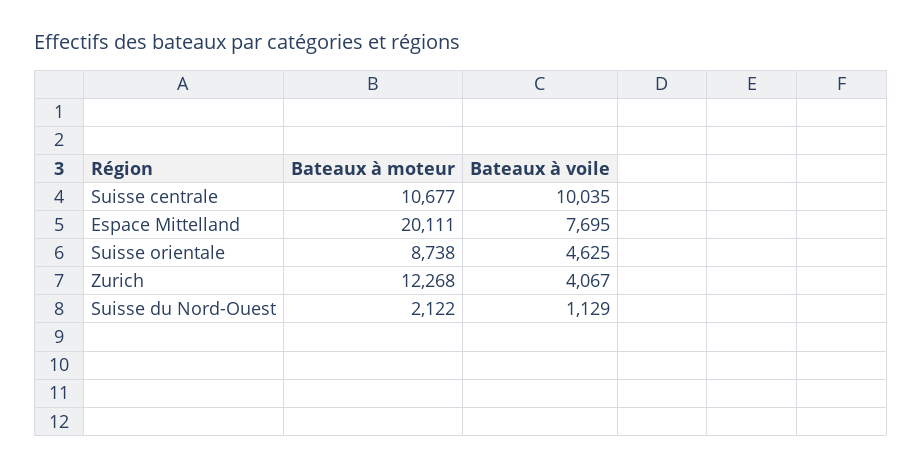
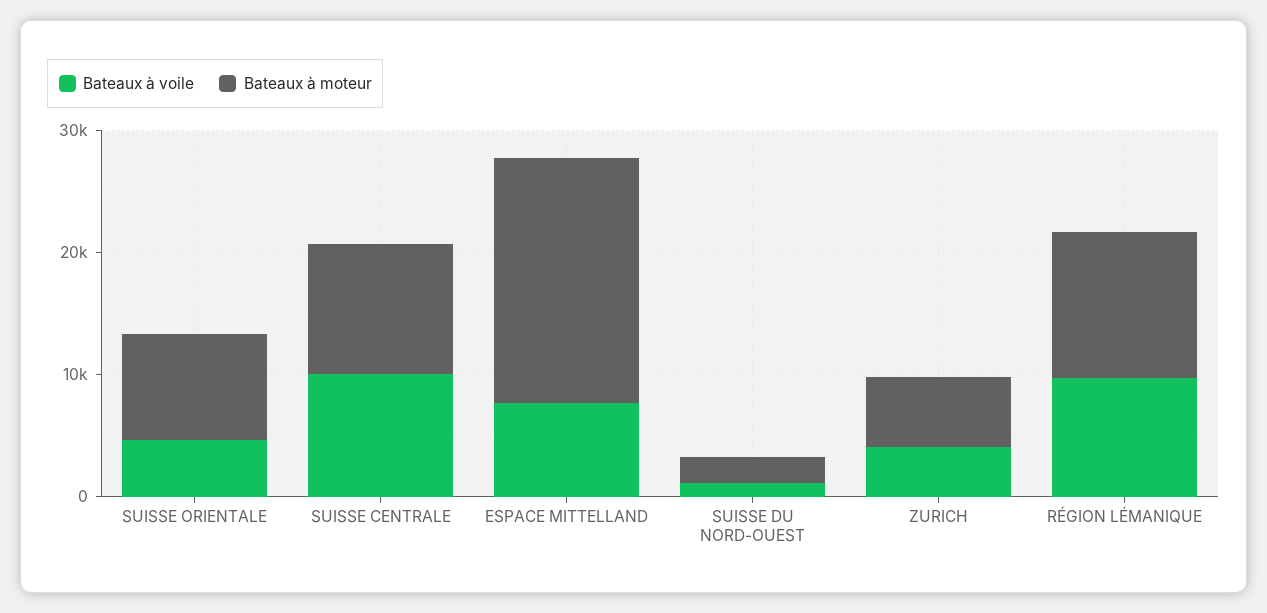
Bateaux à moteur, Zurich: 12268 -> 6000
Bateaux à voile, RÉGION LÉMANIQUE: none -> 10000
Bateaux à moteur, RÉGION LÉMANIQUE: none -> 12000

